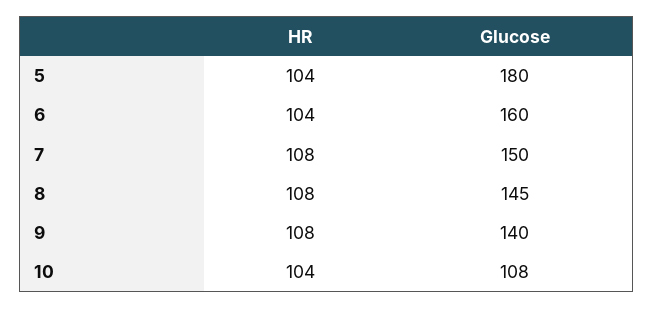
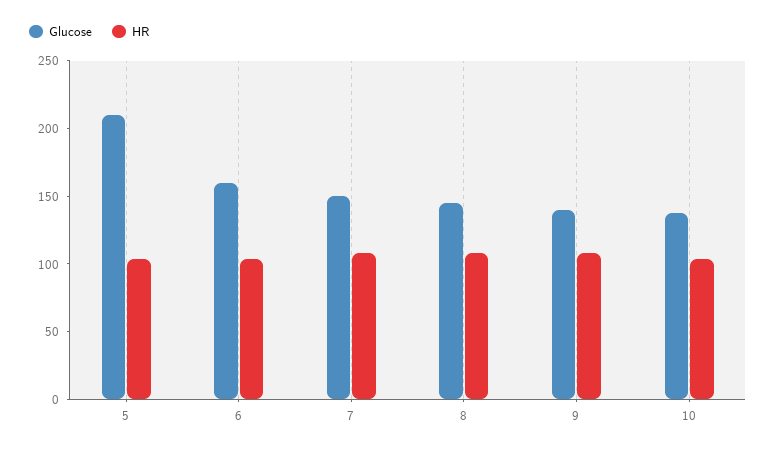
Glucose, 5: 180 -> 210
Glucose, 10: 108 -> 140

